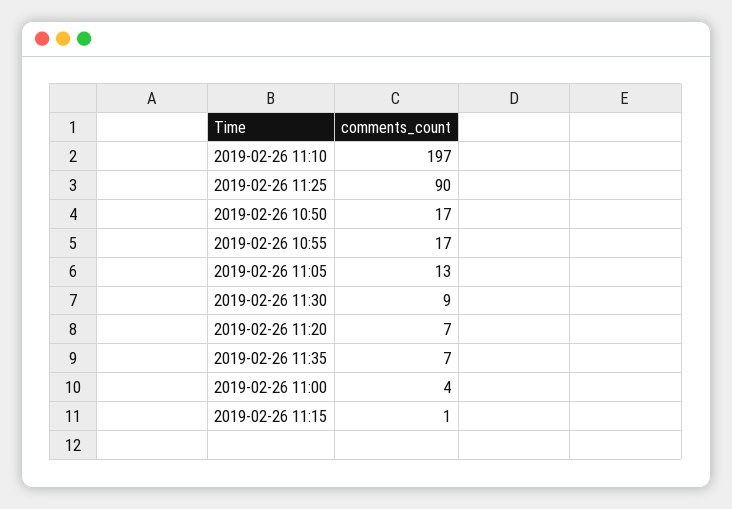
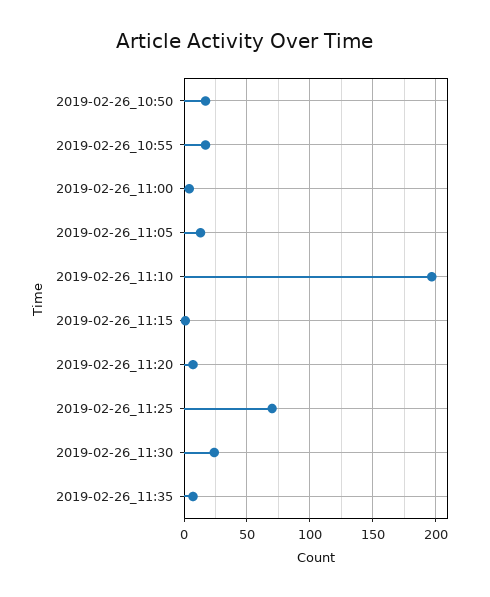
2019-02-26 11:25: 90 -> 70
2019-02-26 11:30: 9 -> 25

